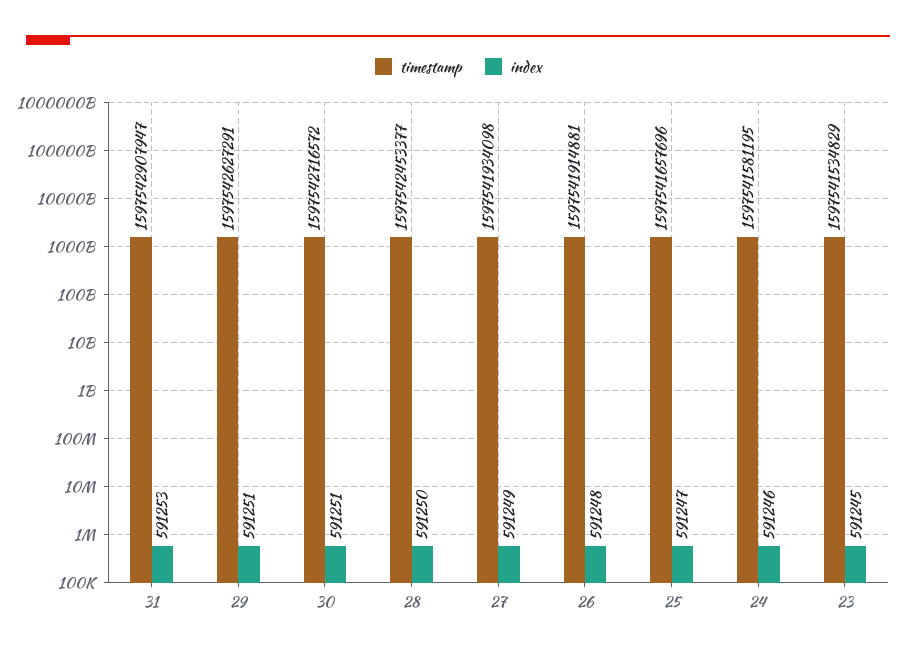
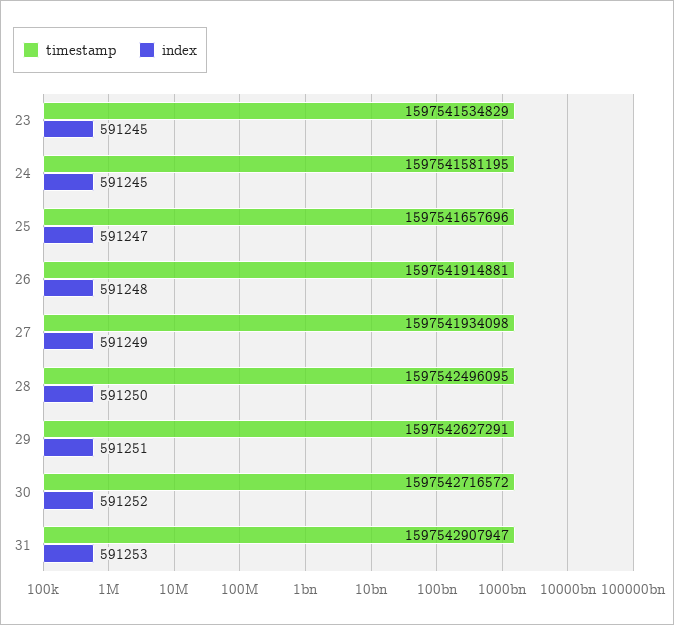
index, 30: 591251 -> 591252
timestamp, 28: 1597542453377 -> 1597542496095
index, 24: 591246 -> 591245

